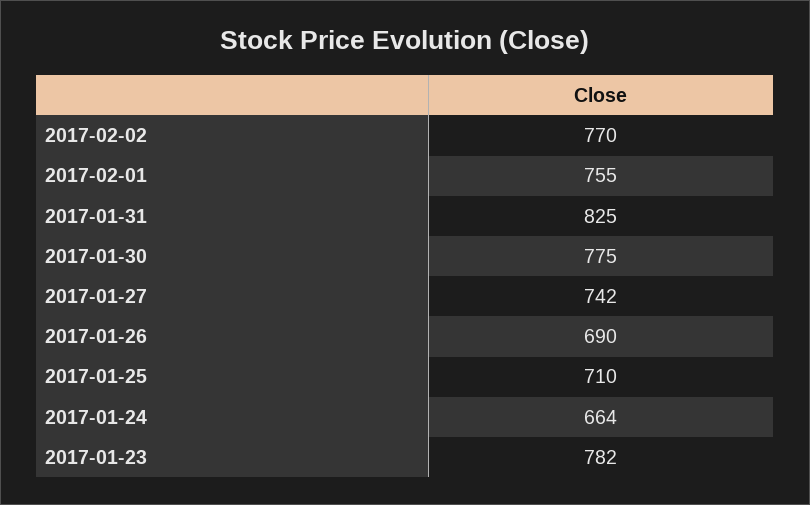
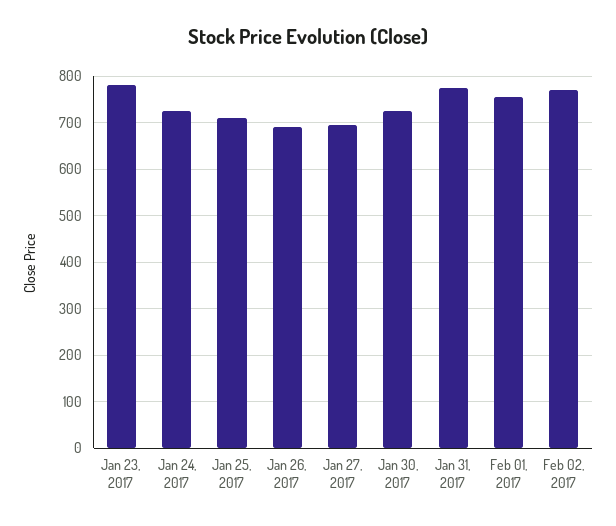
2017-01-31: 825 -> 780
2017-01-30: 775 -> 720
2017-01-27: 742 -> 700
2017-01-24: 664 -> 720

